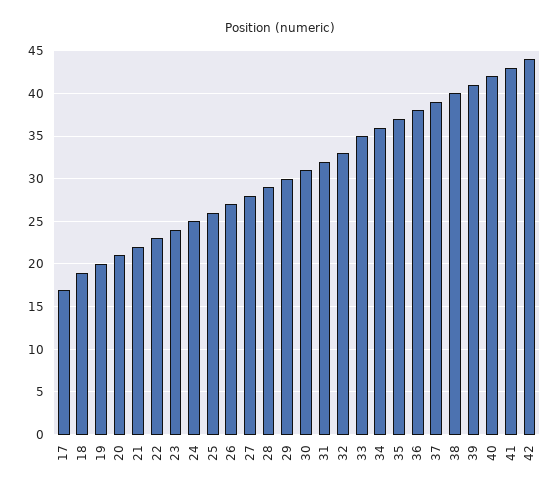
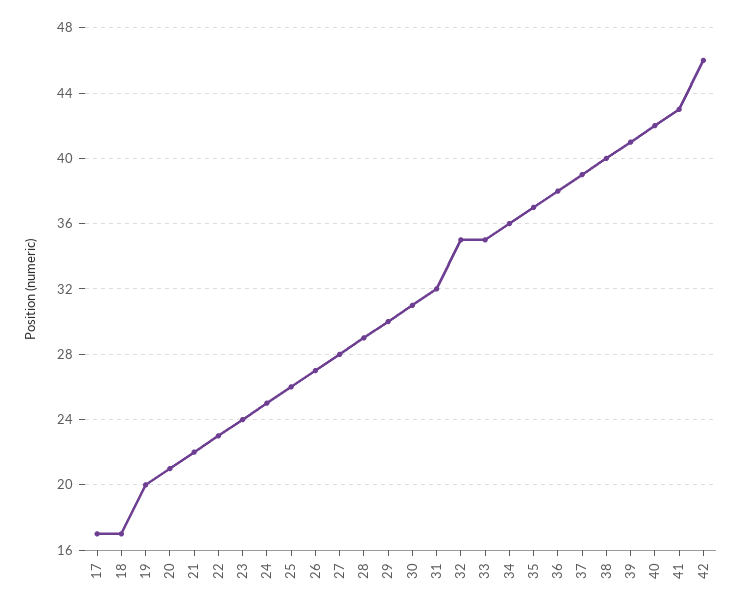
18: 19 -> 17
32: 33 -> 35
42: 44 -> 46

